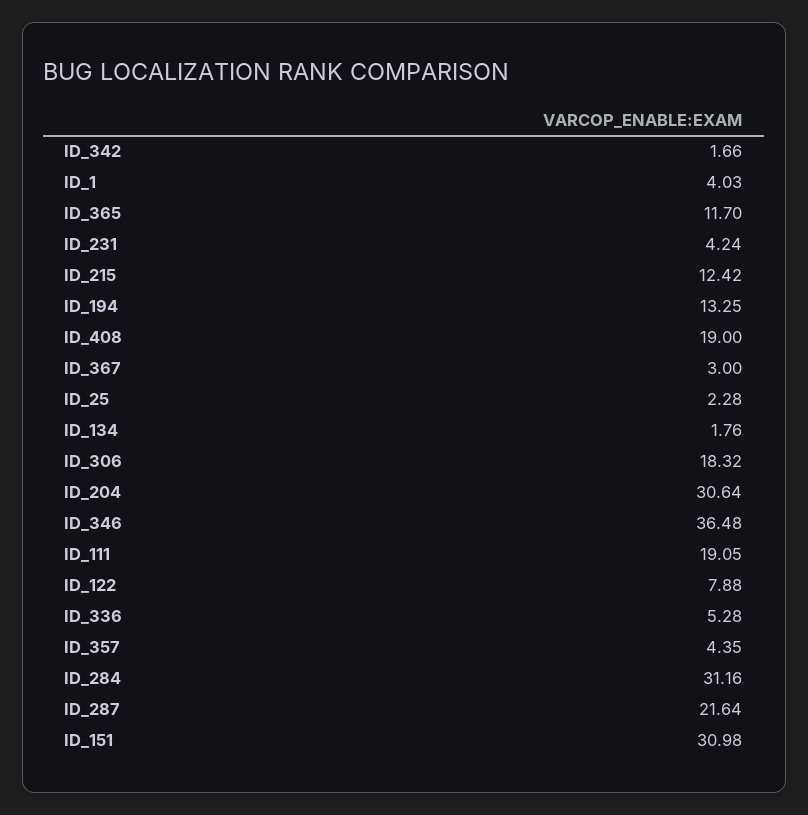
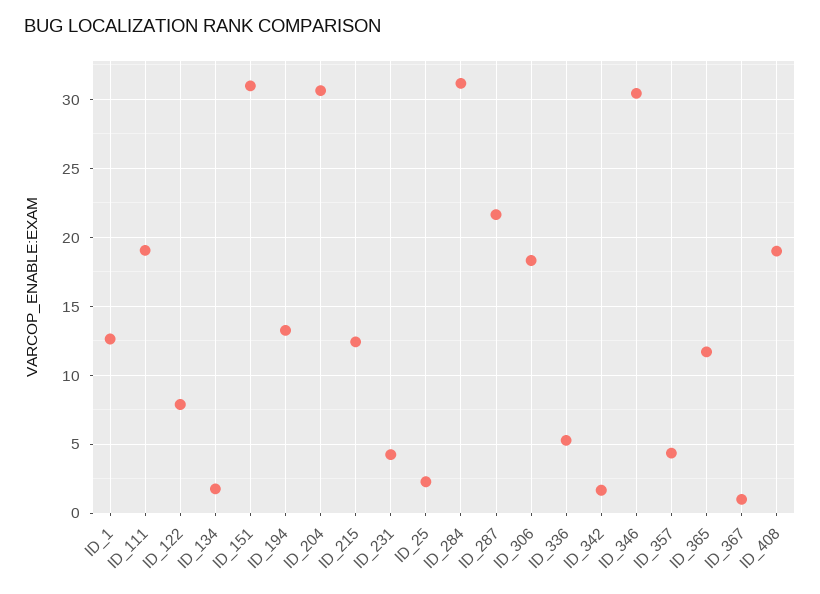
ID_1: 4.03 -> 12.5
ID_367: 3 -> 1
ID_346: 36.48 -> 30.5

